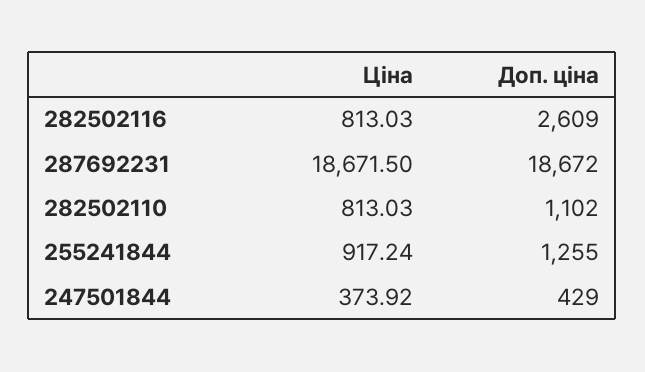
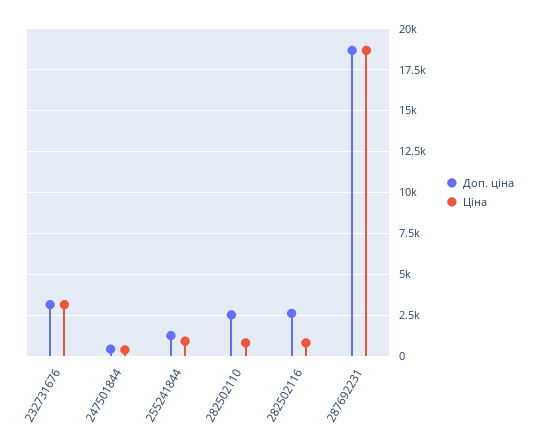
Доп. ціна, 282502110: 1102 -> 2500
Доп. ціна, 232731676: none -> 3000
Ціна, 232731676: none -> 3000

